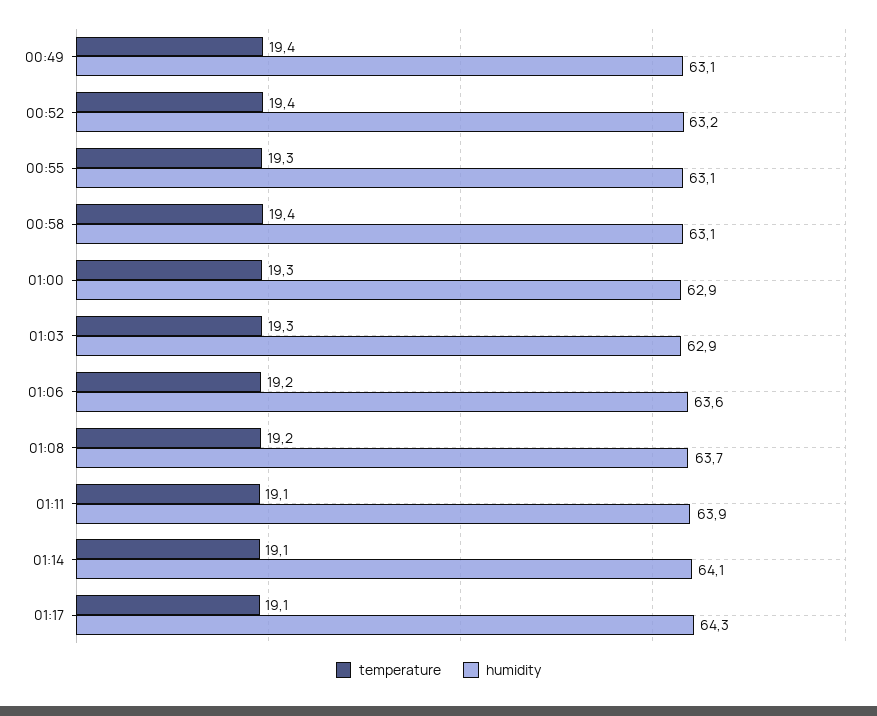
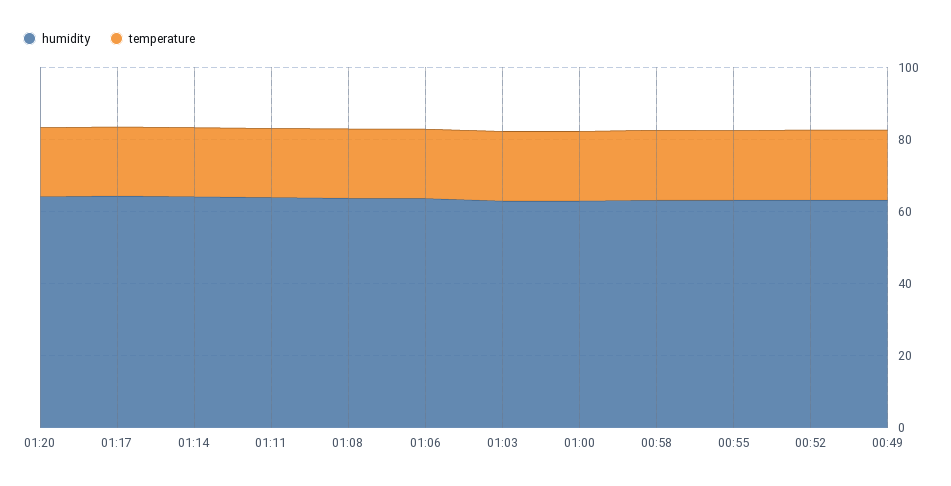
humidity, 01:20: none -> 65
temperature, 01:20: none -> 20

